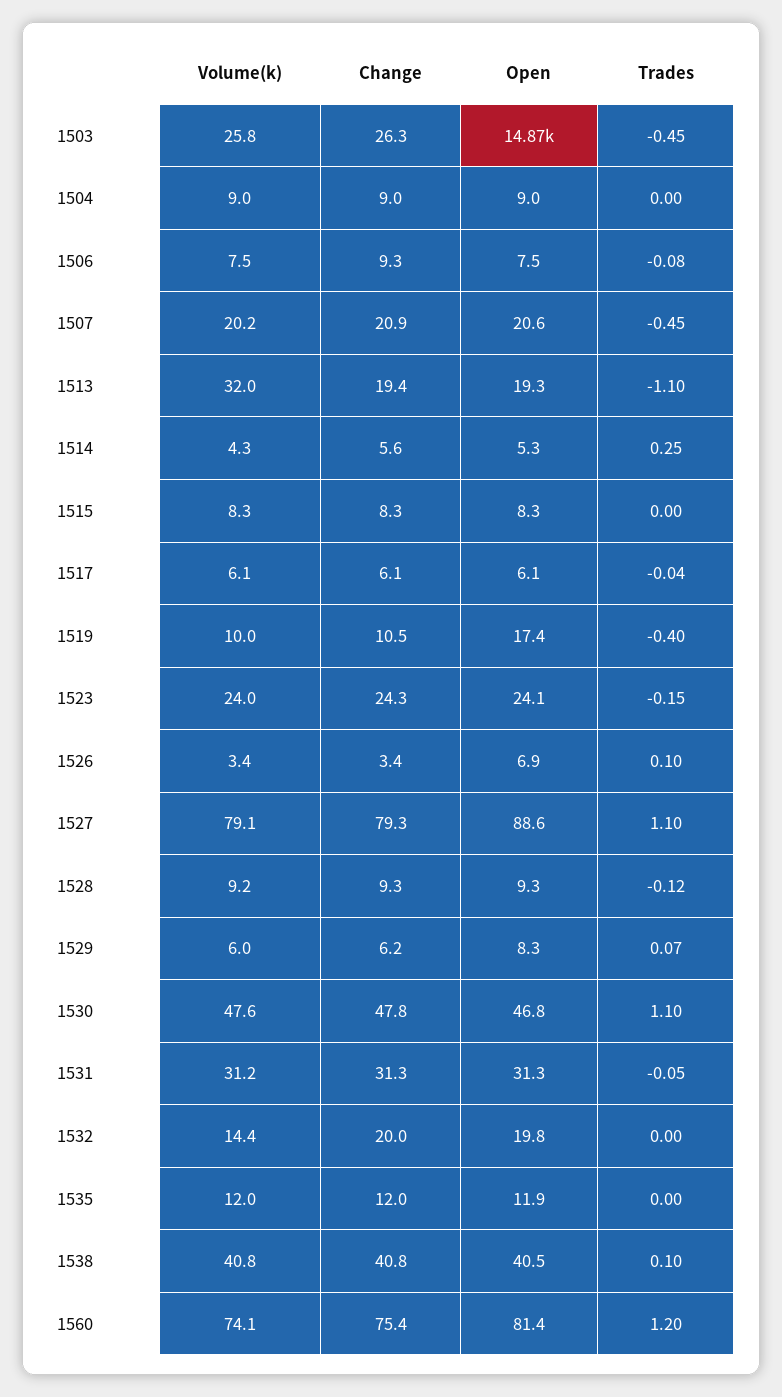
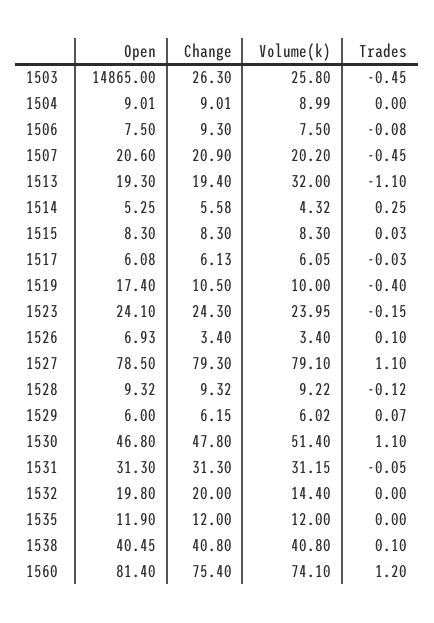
Trades, 1515: 0 -> 0.03
Trades, 1517: -0.04 -> -0.03
Open, 1527: 88.6 -> 78.5
Open, 1529: 8.3 -> 6
Volume(k), 1530: 47.6 -> 51.4

